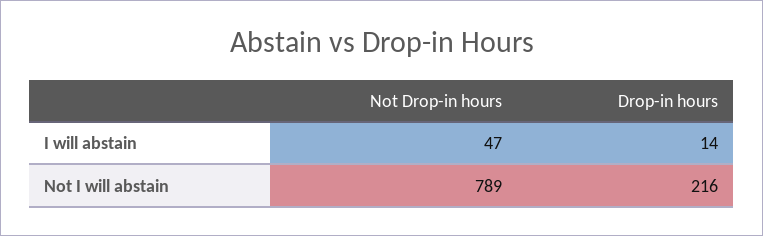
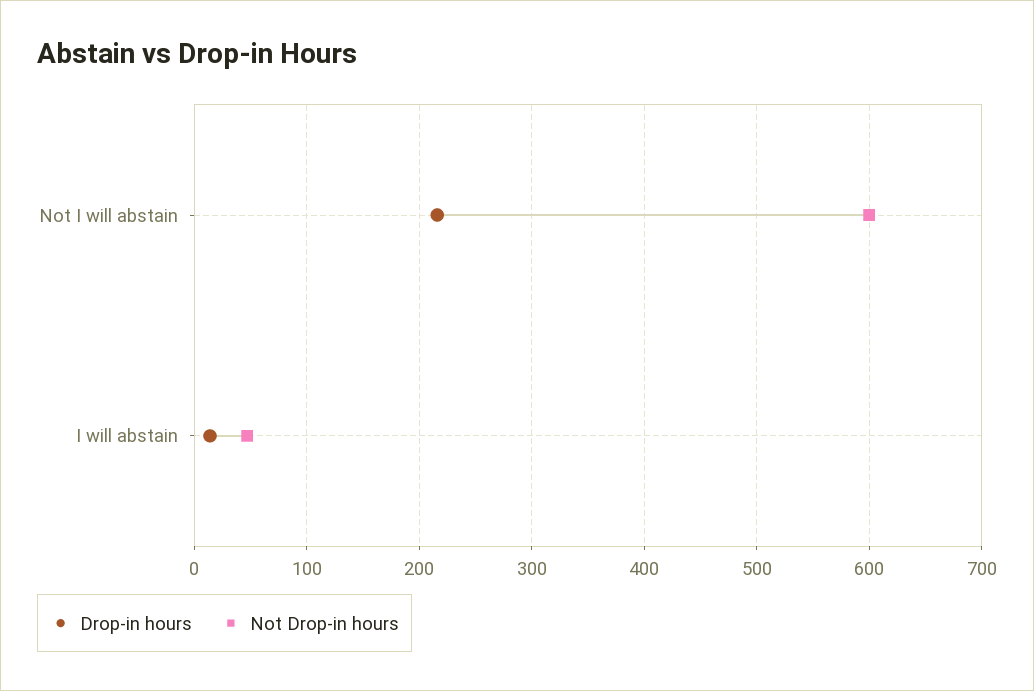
Not Drop-in hours, Not I will abstain: 789 -> 600

